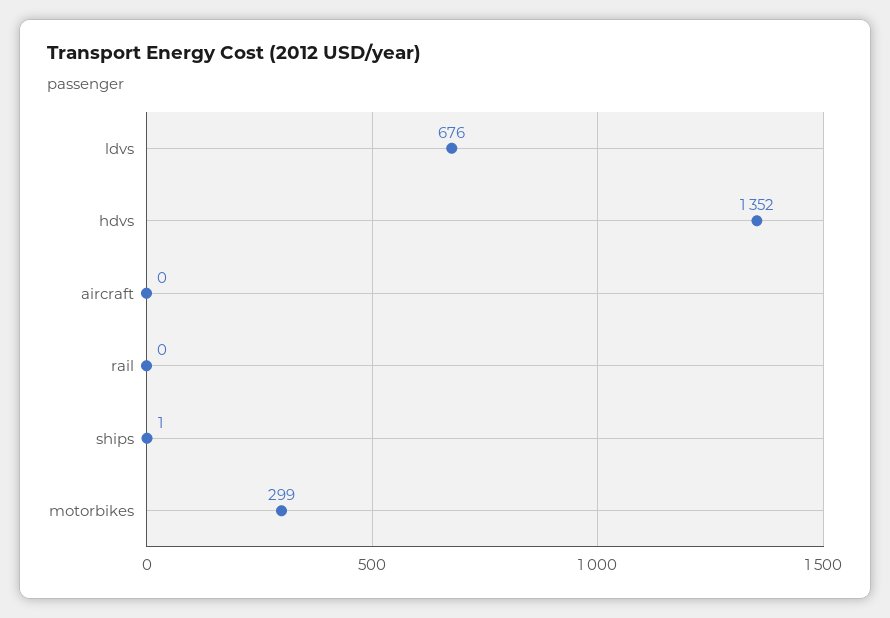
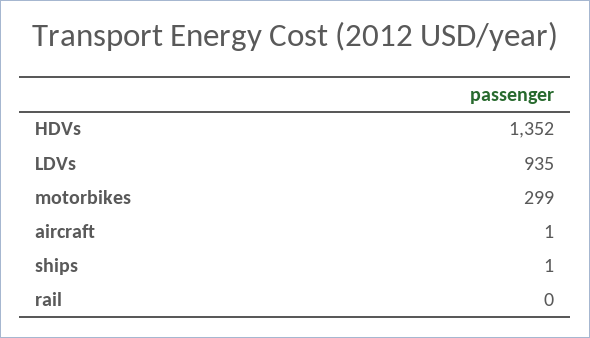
ldvs: 676 -> 935
aircraft: 0 -> 1

